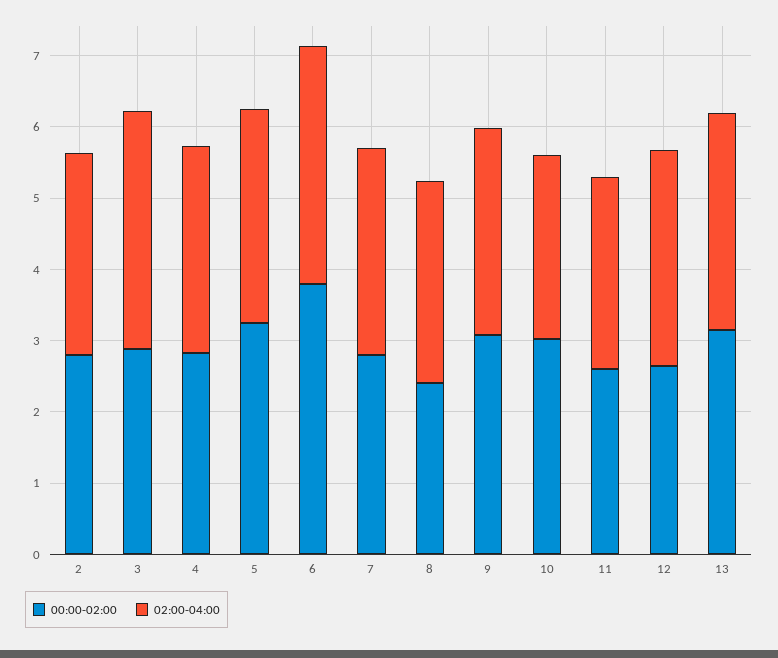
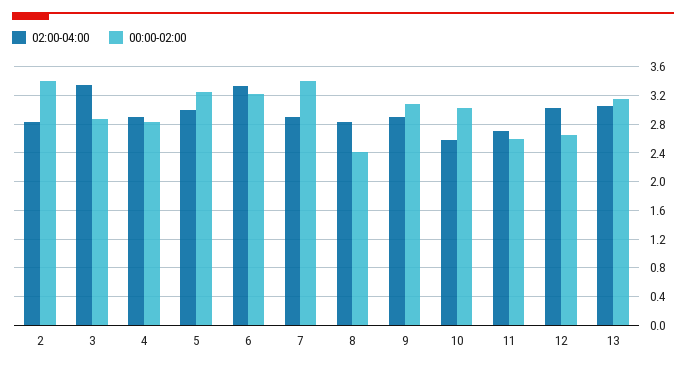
00:00-02:00, 2: 2.8 -> 3.4
00:00-02:00, 6: 3.8 -> 3.2
00:00-02:00, 7: 2.8 -> 3.4

